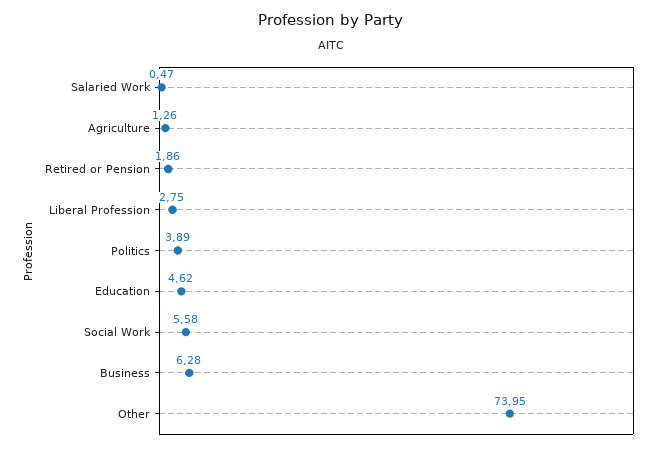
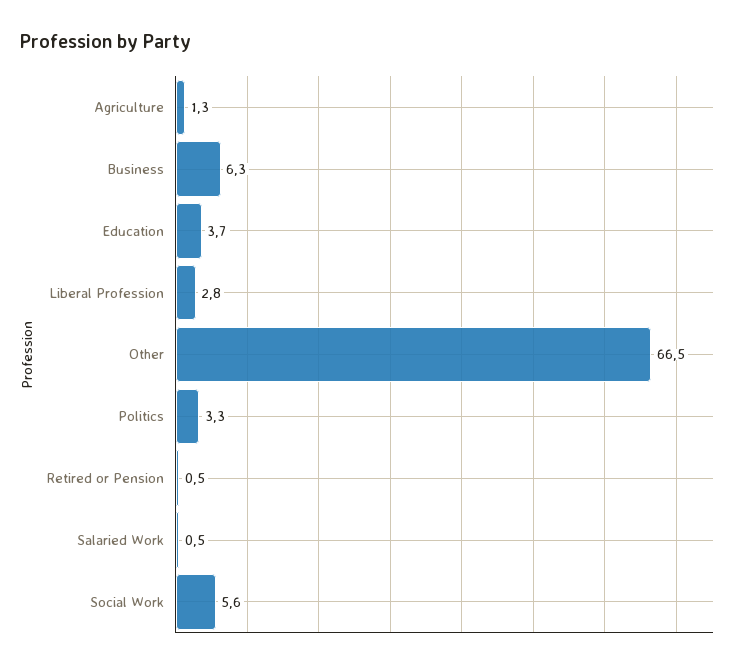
Retired or Pension: 1.86 -> 0.5
Politics: 3.89 -> 3.3
Education: 4.62 -> 3.7
Other: 73.95 -> 66.5

